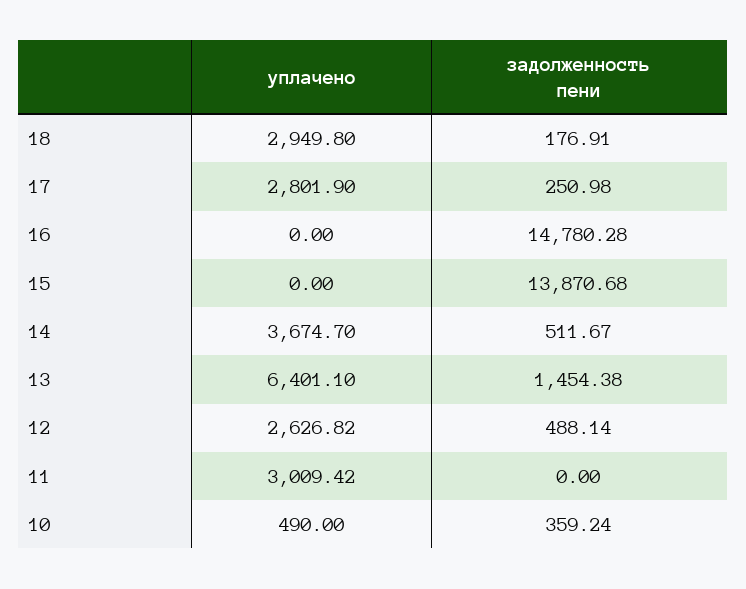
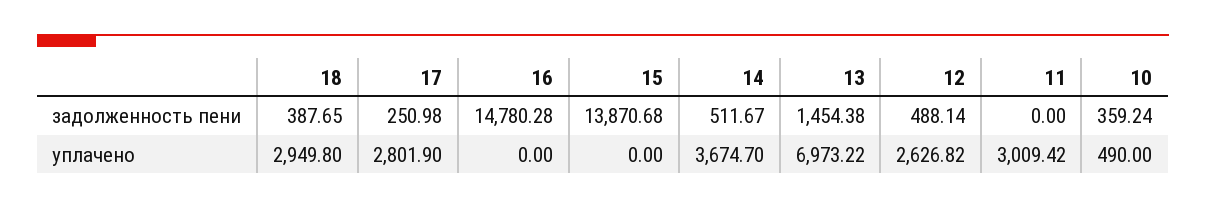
задолженность пени, 18: 176.91 -> 387.65
уплачено, 13: 6401.1 -> 6973.22

